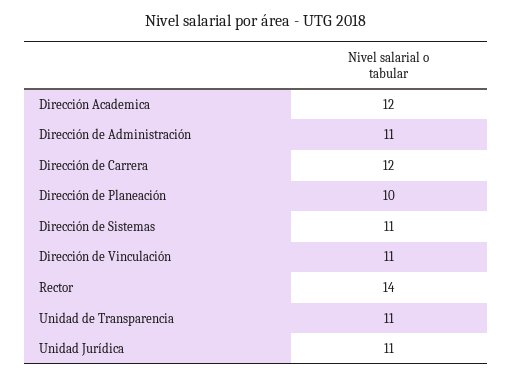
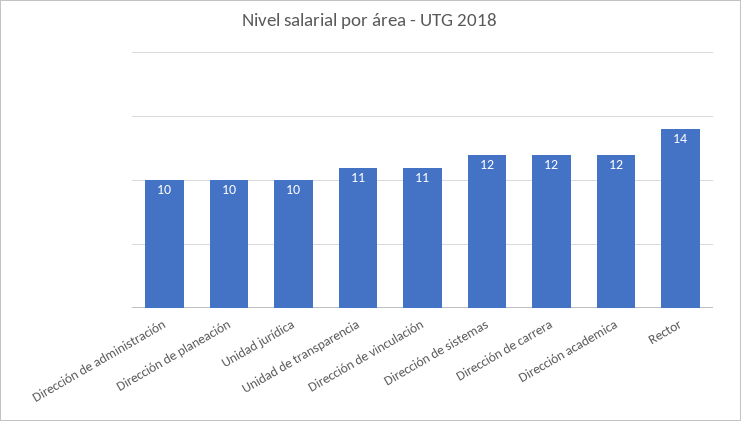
Dirección de Administración: 11 -> 10
Dirección de Sistemas: 11 -> 12
Unidad Jurídica: 11 -> 10

